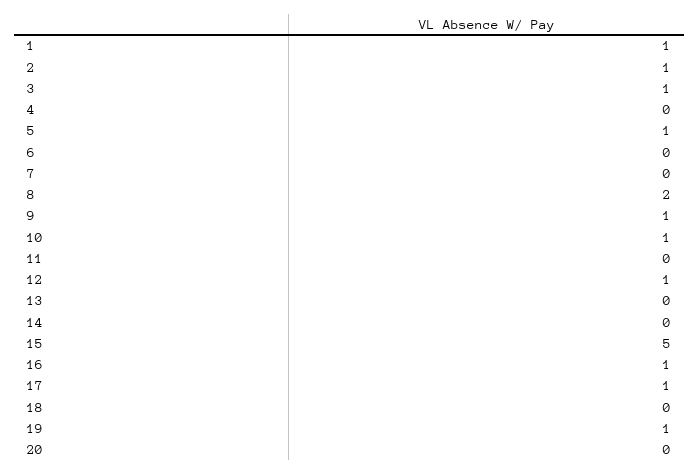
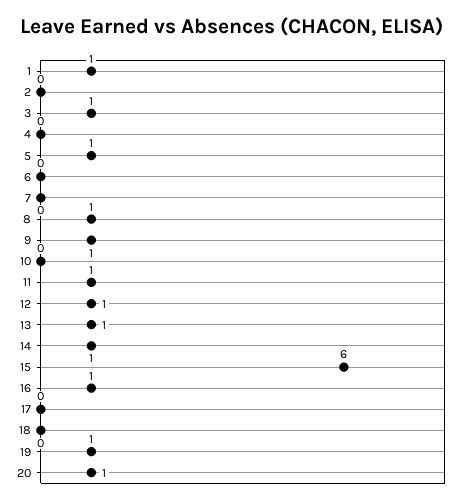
2: 1 -> 0
8: 2 -> 1
10: 1 -> 0
11: 0 -> 1
13: 0 -> 1
14: 0 -> 1
15: 5 -> 6
17: 1 -> 0
20: 0 -> 1

